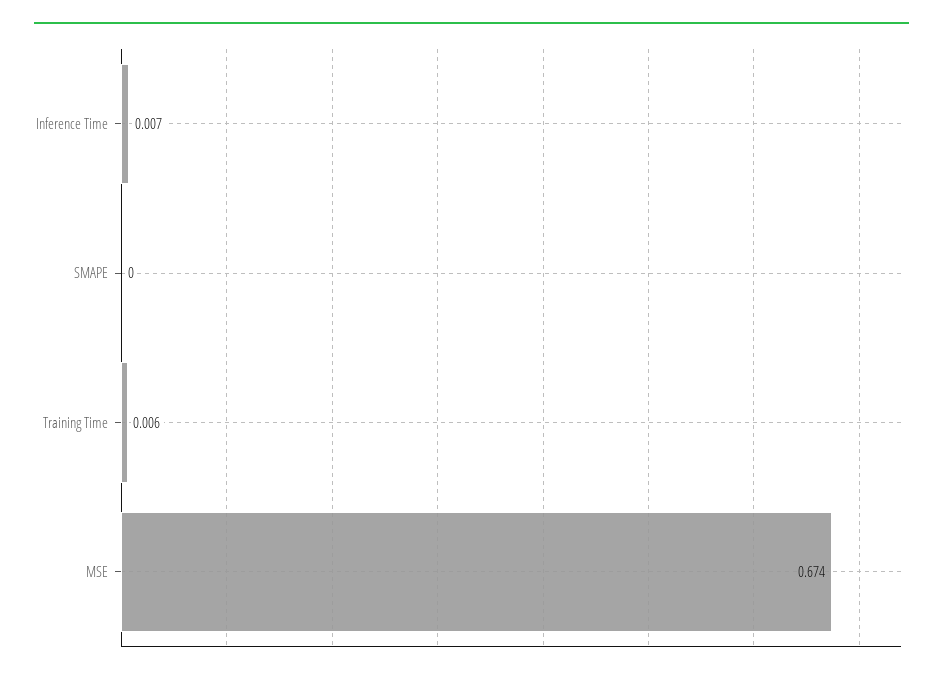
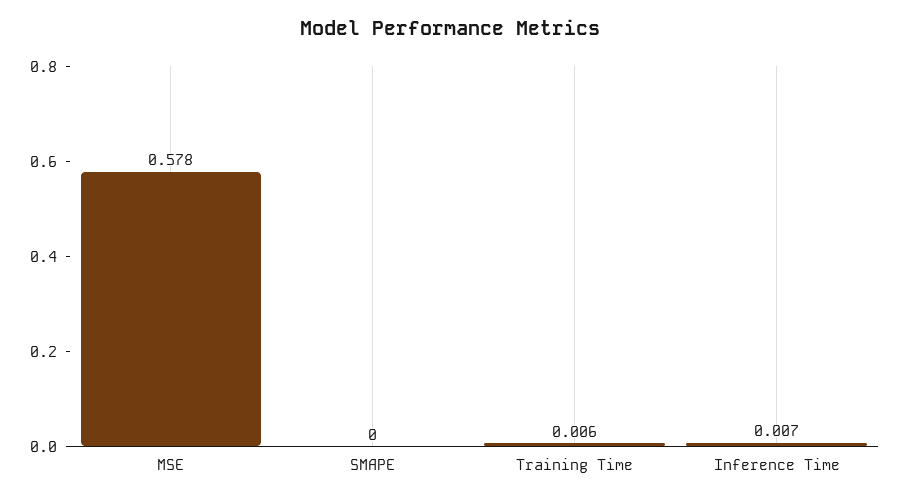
MSE: 0.674 -> 0.578

